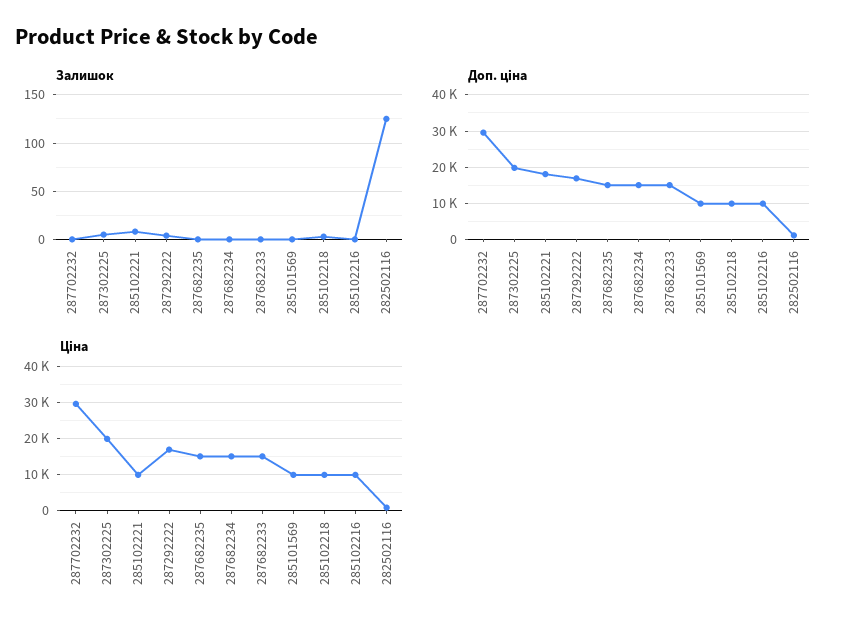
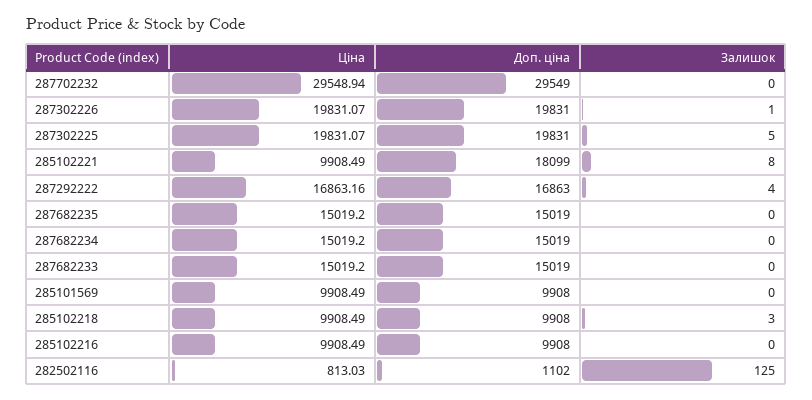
Ціна, 287302226: none -> 19831.07
Доп. ціна, 287302226: none -> 19831
Залишок, 287302226: none -> 1

